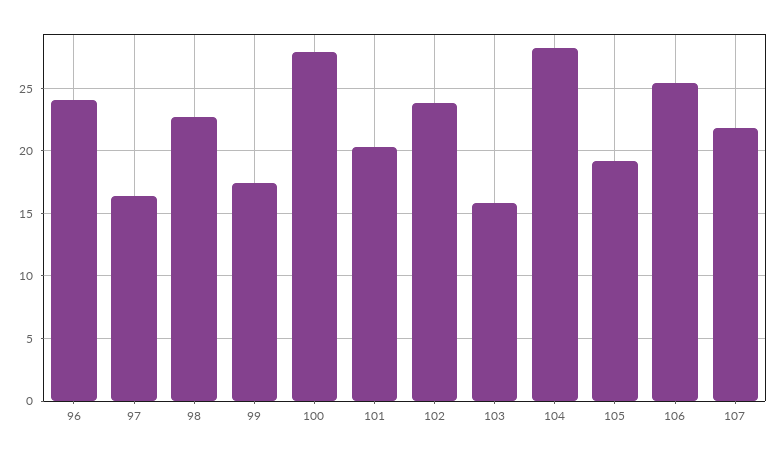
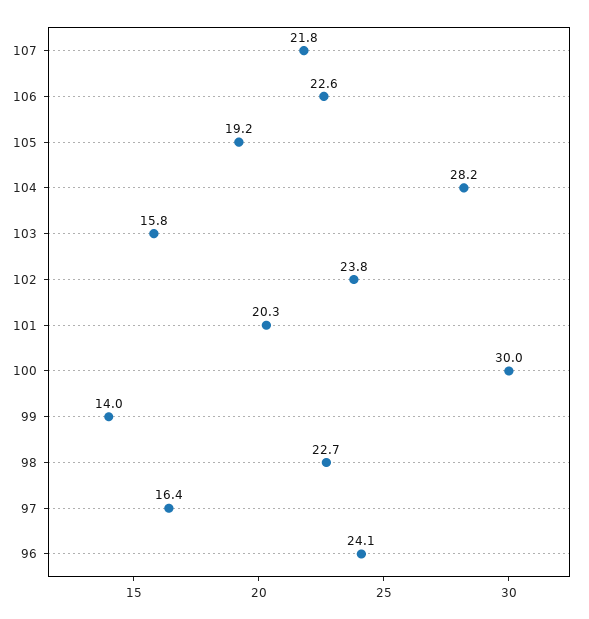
99: 17.5 -> 14
100: 28 -> 30
106: 25.5 -> 22.6

